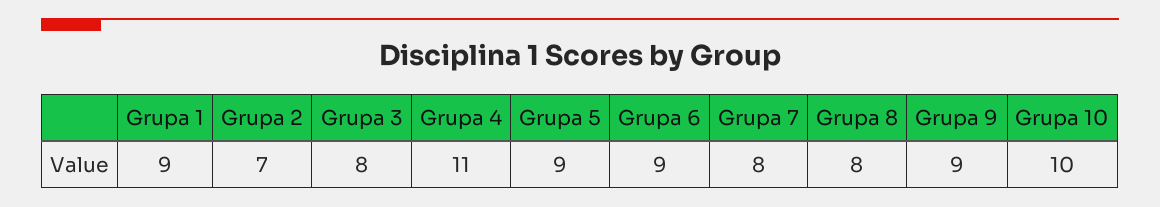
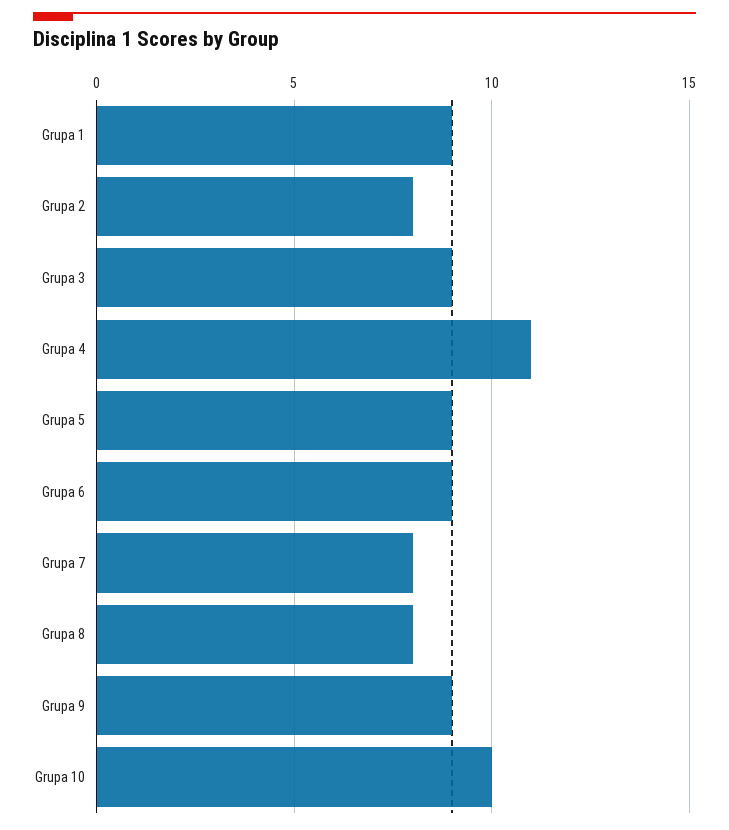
Grupa 2: 7 -> 8
Grupa 3: 8 -> 9

